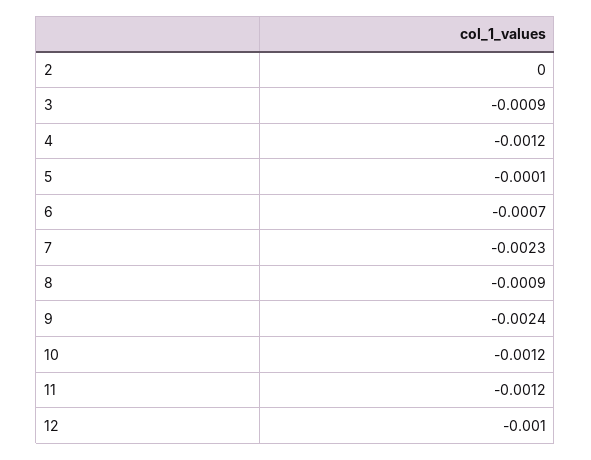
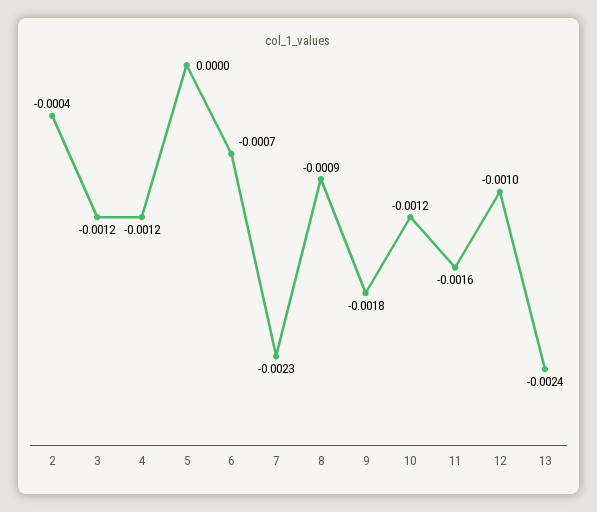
2: 0 -> -0.0004
3: -0.0009 -> -0.0012
5: -0.0001 -> 0
9: -0.0024 -> -0.0018
11: -0.0012 -> -0.0016
13: none -> -0.0024

